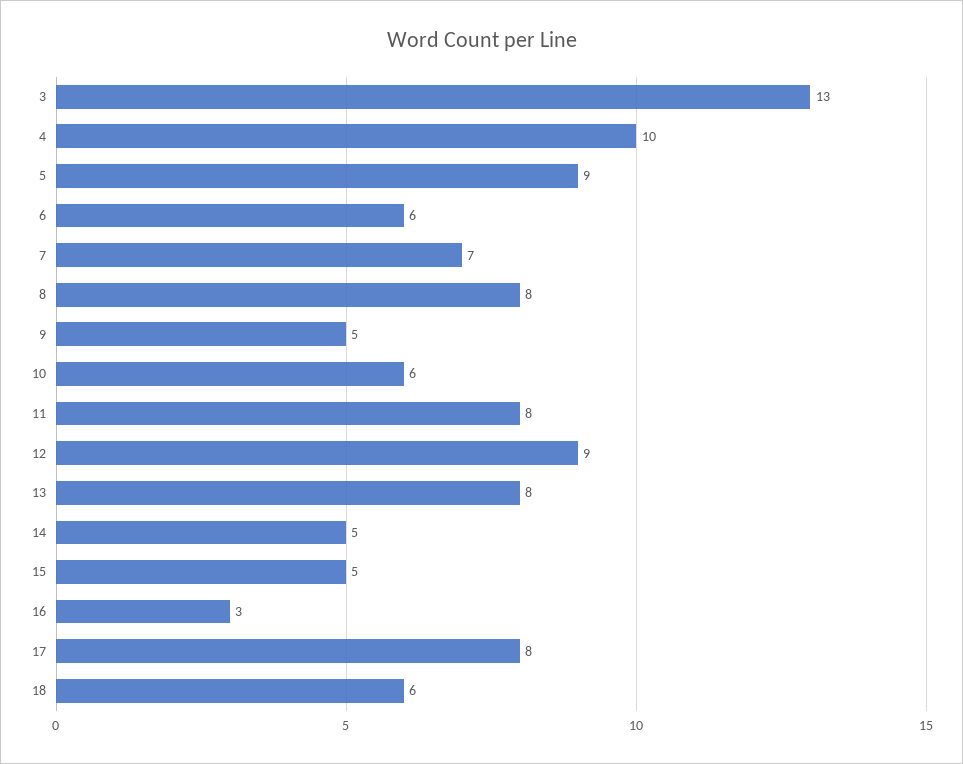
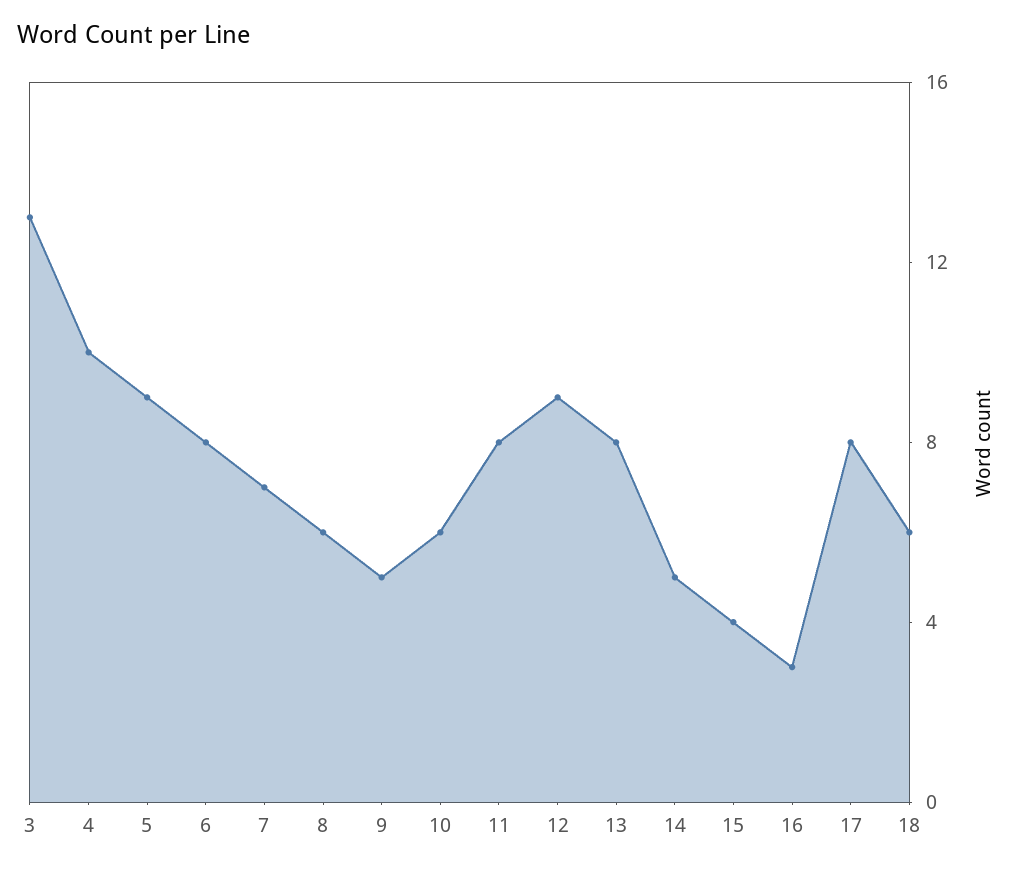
6: 6 -> 8
8: 8 -> 6
15: 5 -> 4

